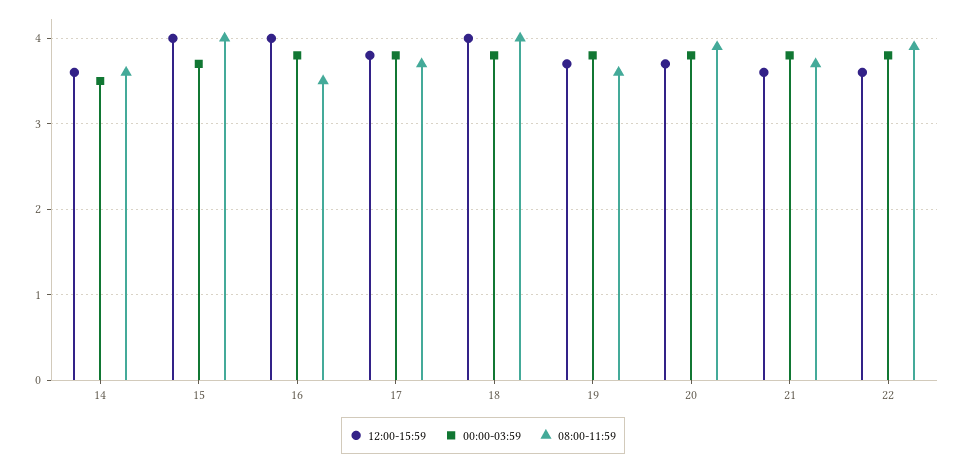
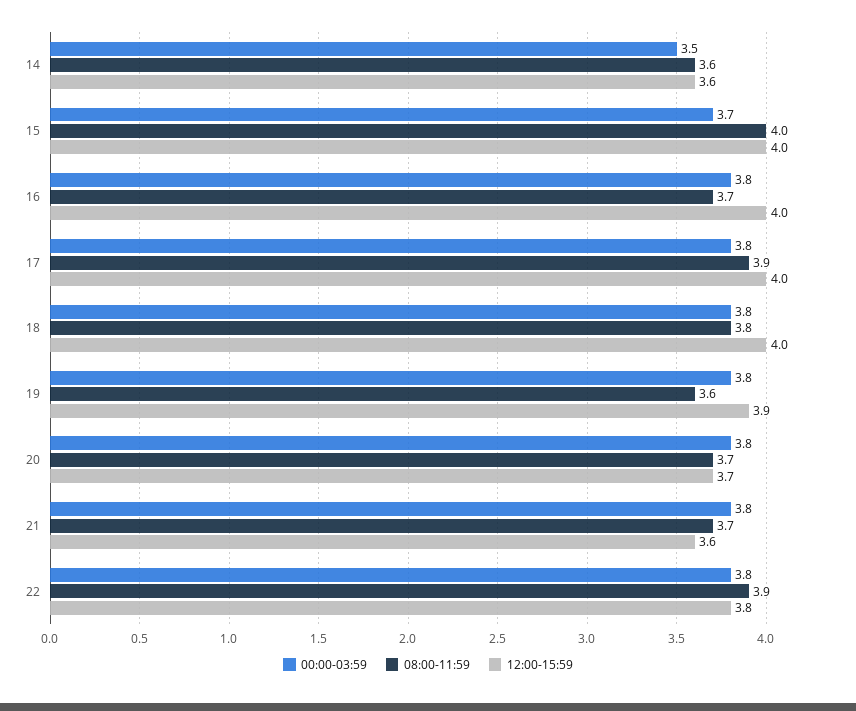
08:00-11:59, 16: 3.5 -> 3.7
12:00-15:59, 17: 3.8 -> 4
08:00-11:59, 17: 3.7 -> 3.9
08:00-11:59, 18: 4 -> 3.8
12:00-15:59, 19: 3.7 -> 3.9
08:00-11:59, 20: 3.9 -> 3.7
12:00-15:59, 22: 3.6 -> 3.8

